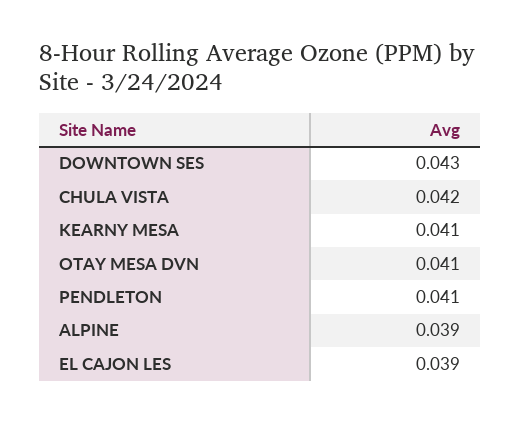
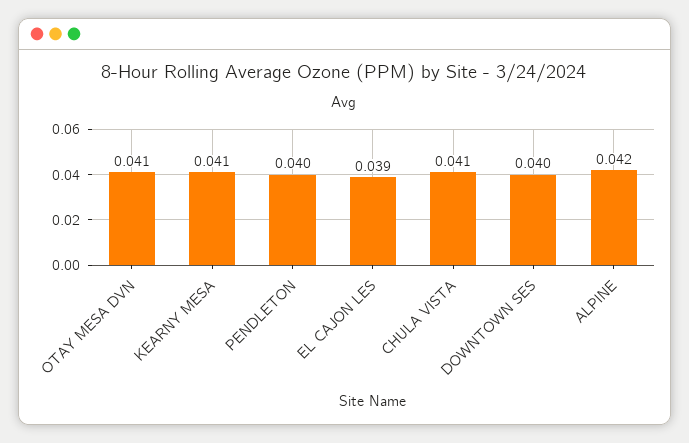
DOWNTOWN SES: 0.043 -> 0.04
CHULA VISTA: 0.042 -> 0.041
PENDLETON: 0.041 -> 0.04
ALPINE: 0.039 -> 0.042

